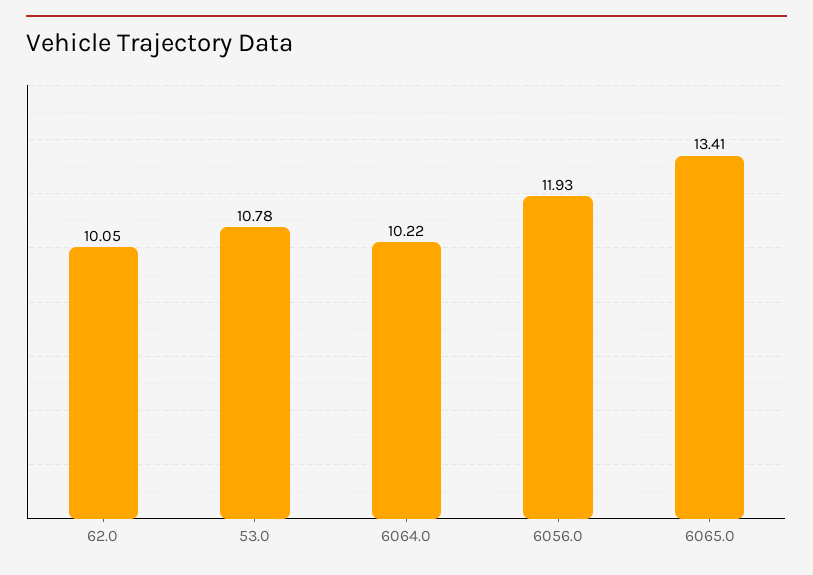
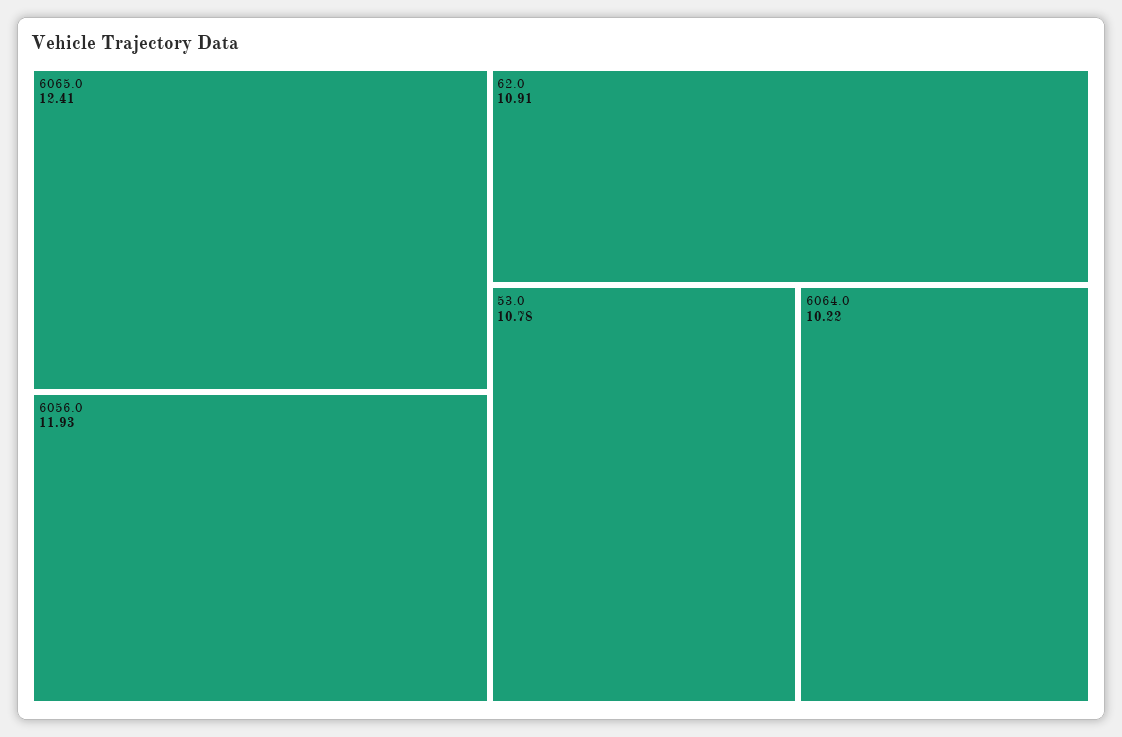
62.0: 10.05 -> 10.91
6065.0: 13.41 -> 12.41

